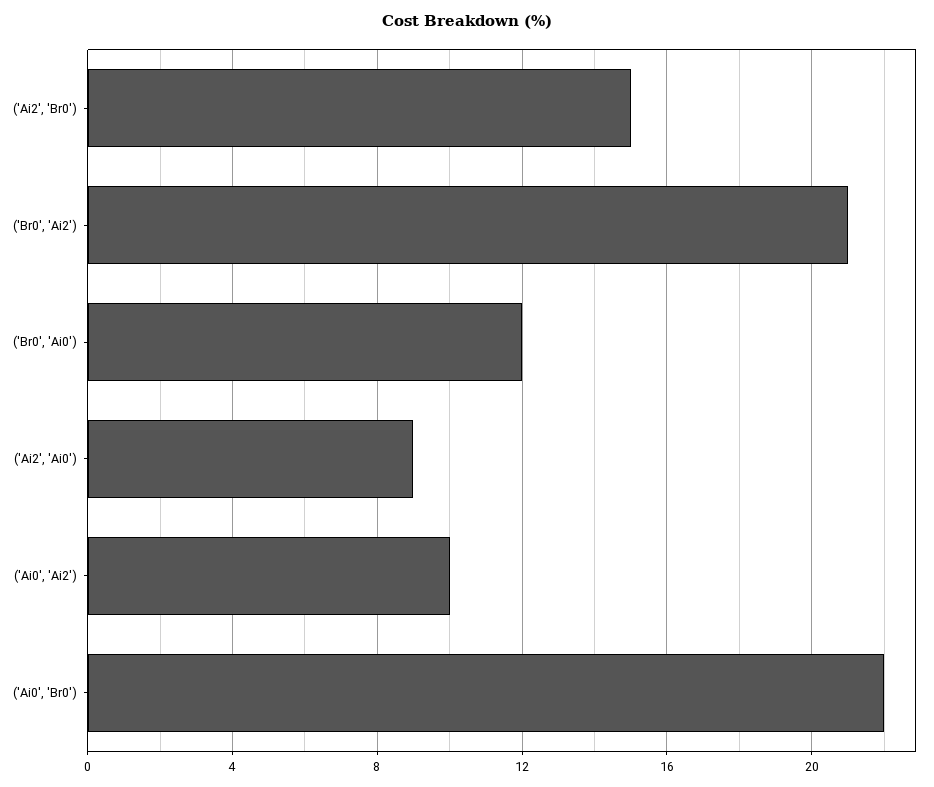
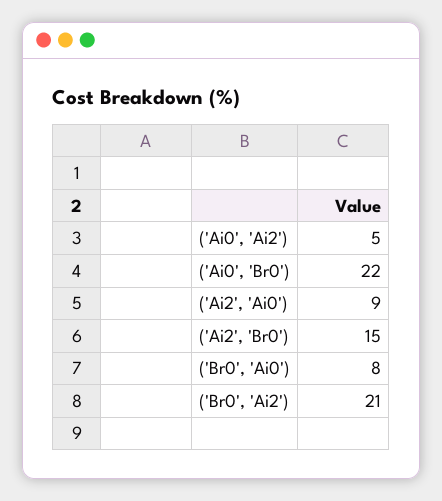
('Br0', 'Ai0'): 12 -> 8
('Ai0', 'Ai2'): 10 -> 5

